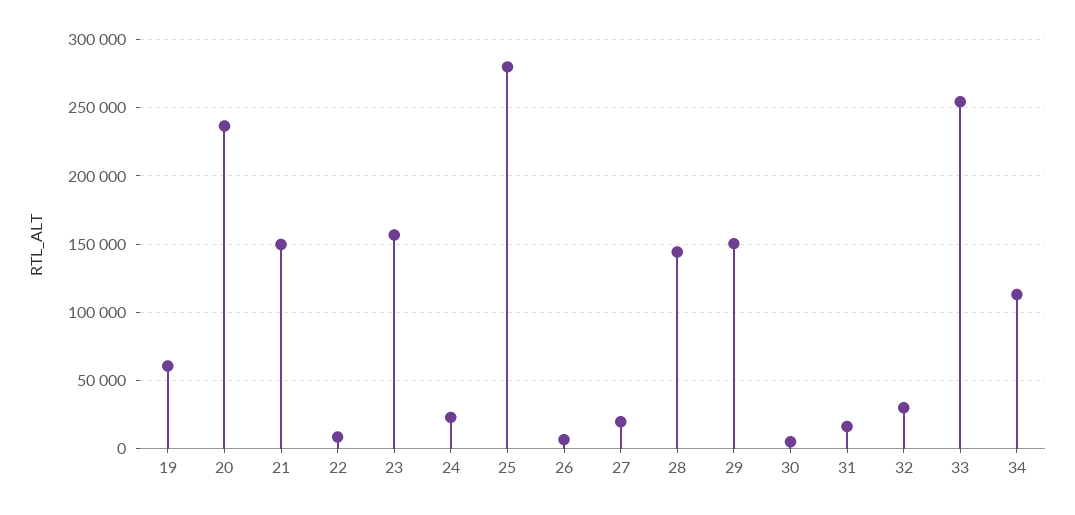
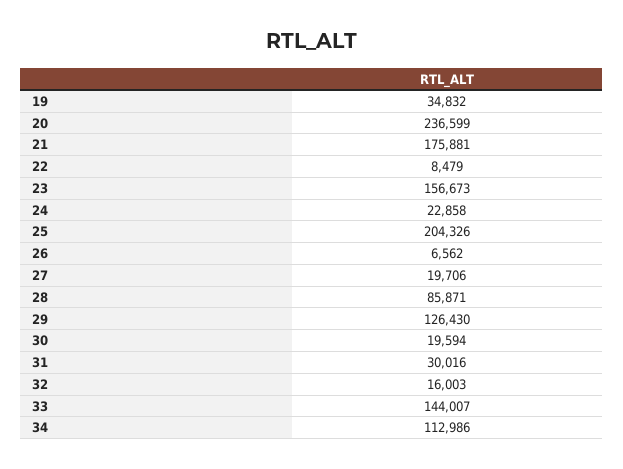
19: 60000 -> 34832
21: 150000 -> 175881
25: 280000 -> 204326
28: 145000 -> 85871
29: 150000 -> 126430
30: 5000 -> 19594
31: 15000 -> 30016
32: 30000 -> 16003
33: 255000 -> 144007

